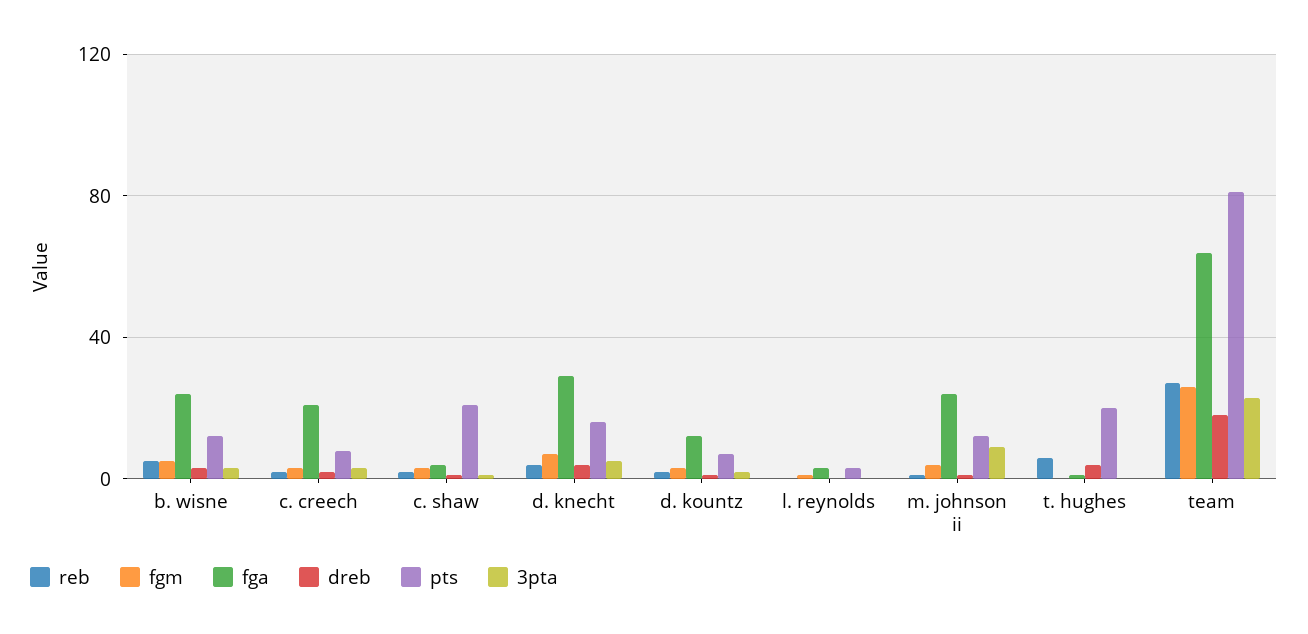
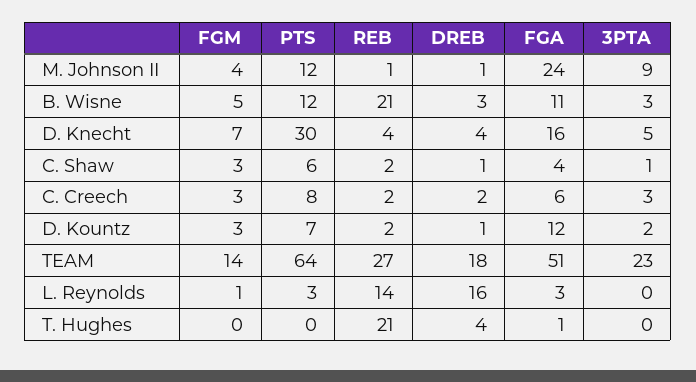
reb, b. wisne: 5 -> 21
fga, b. wisne: 25 -> 11
fga, c. creech: 20 -> 6
pts, c. shaw: 20 -> 6
fga, d. knecht: 30 -> 16
pts, d. knecht: 15 -> 30
reb, l. reynolds: 0 -> 14
dreb, l. reynolds: 0 -> 16
reb, t. hughes: 5 -> 21
pts, t. hughes: 20 -> 0
fgm, team: 25 -> 14
fga, team: 65 -> 51
pts, team: 80 -> 64

